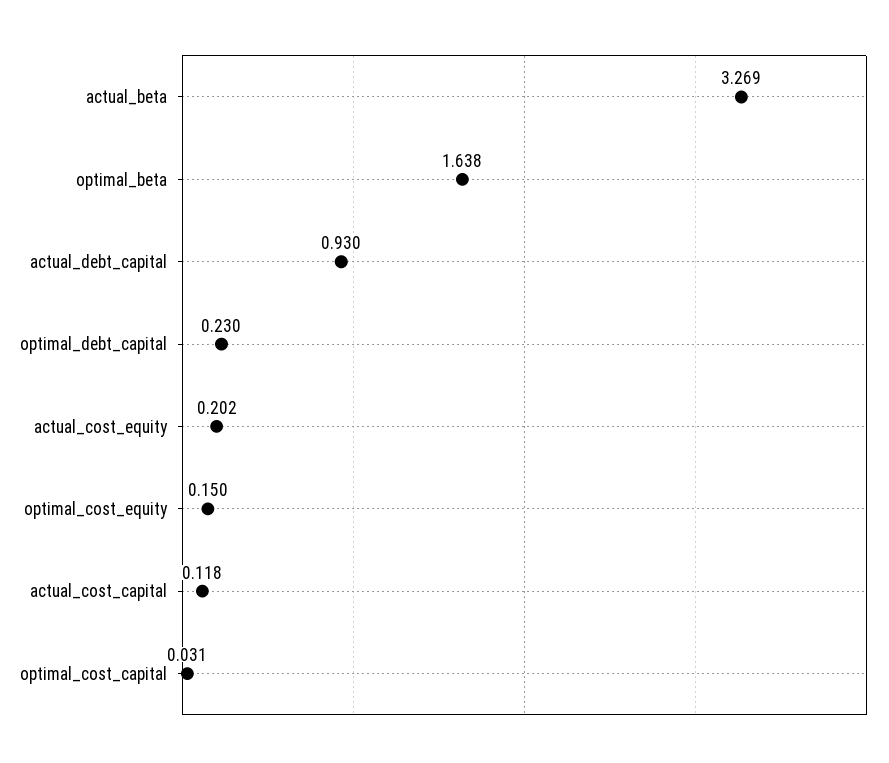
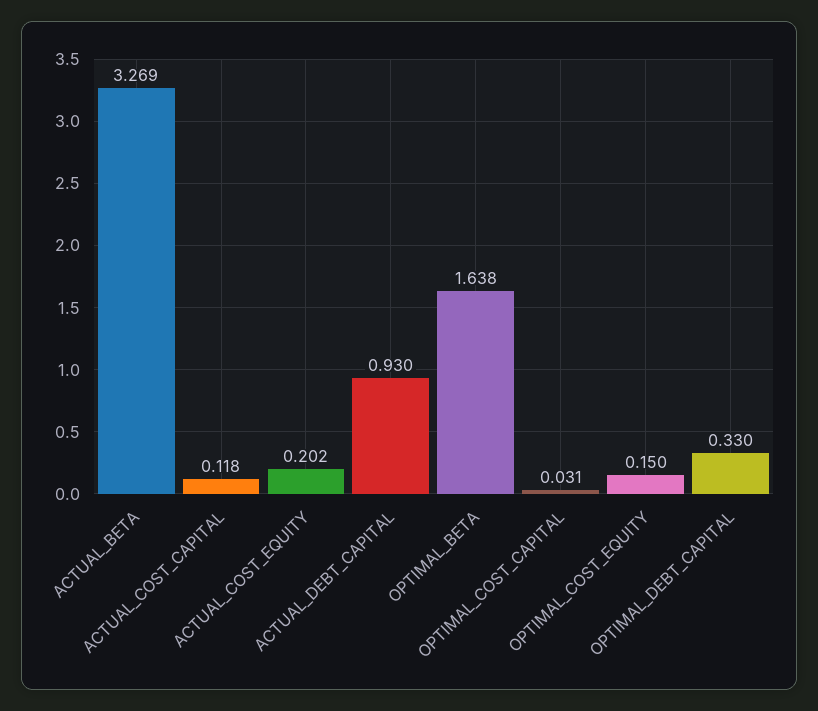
optimal_debt_capital: 0.23 -> 0.33

